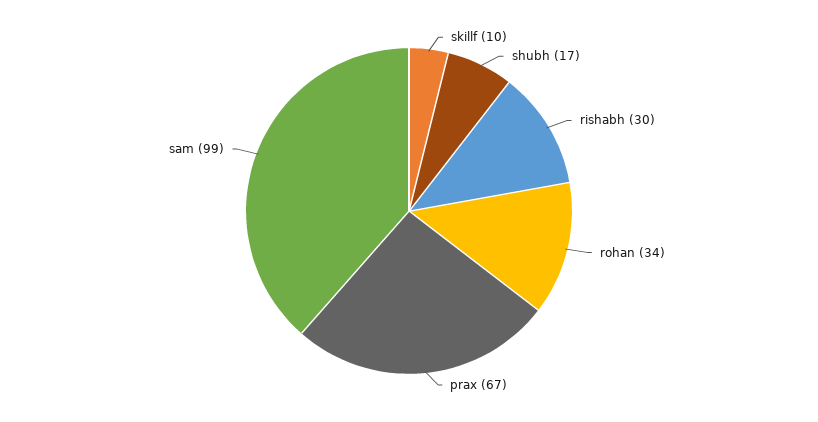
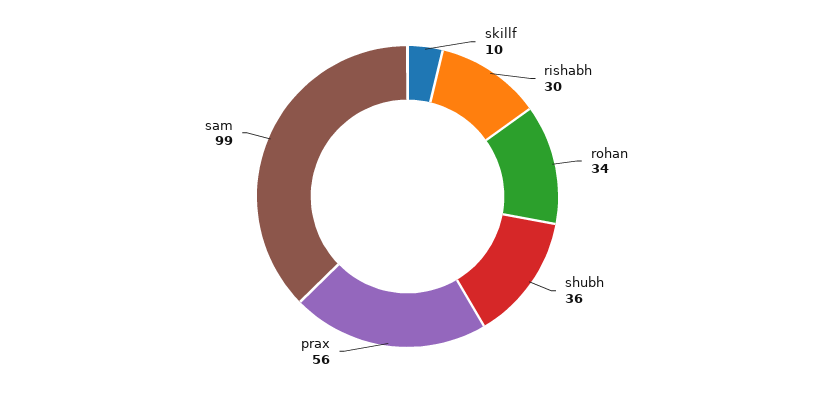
shubh: 17 -> 36
prax: 67 -> 56

